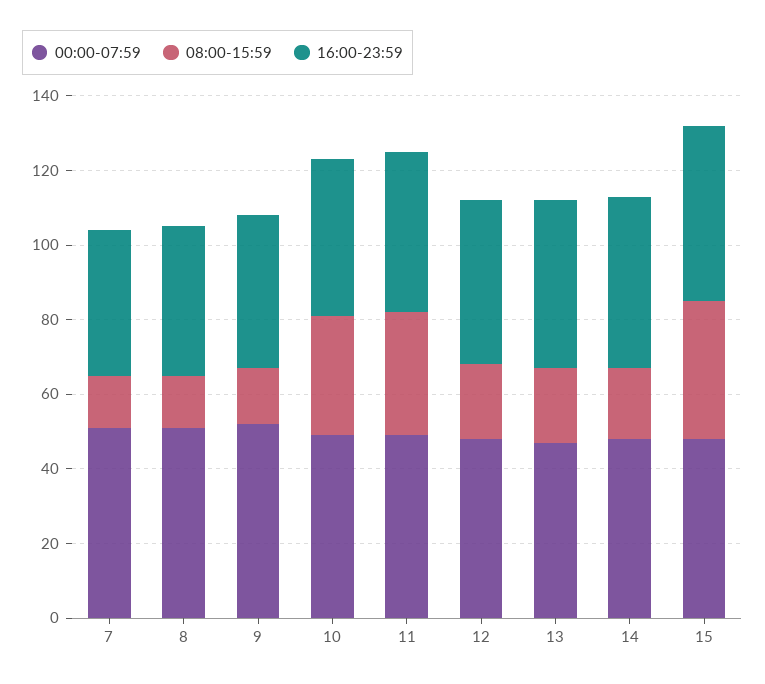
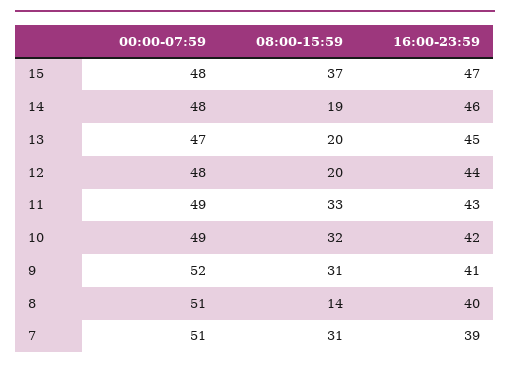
08:00-15:59, 7: 15 -> 31
08:00-15:59, 9: 15 -> 31

